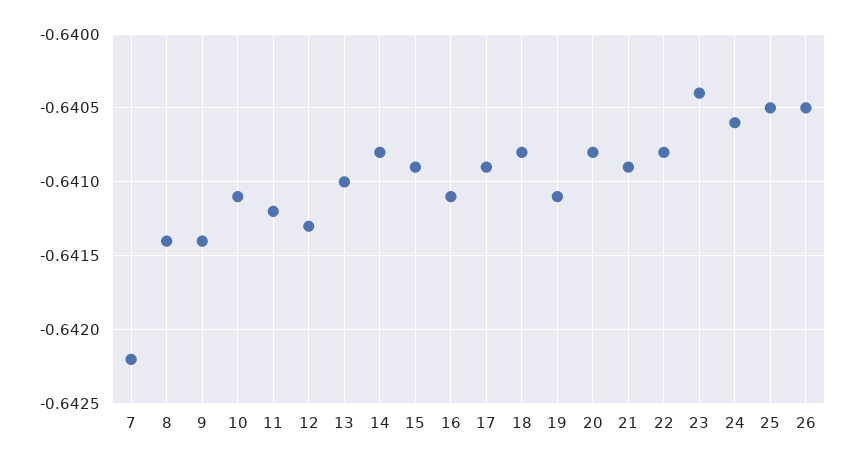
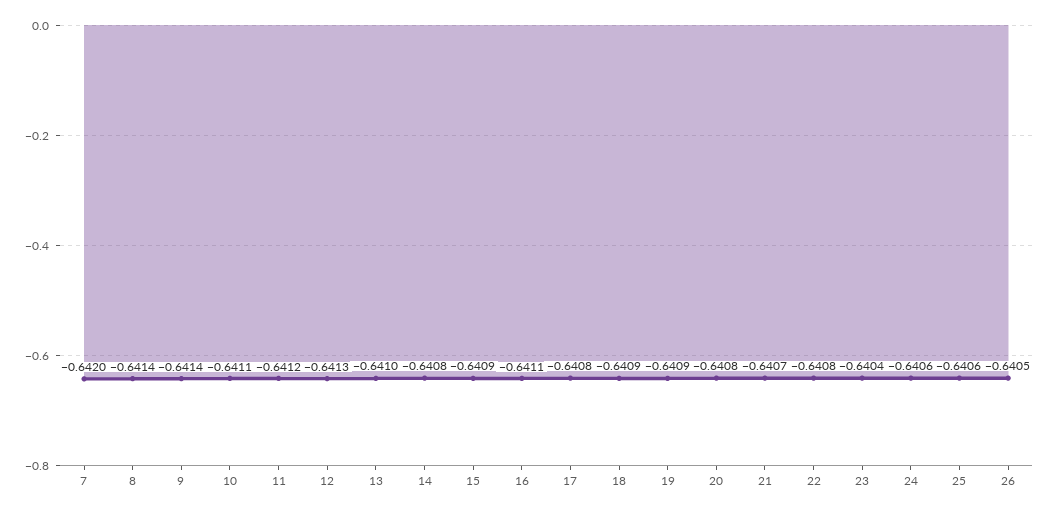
7: -0.6422 -> -0.642
17: -0.6409 -> -0.6408
18: -0.6408 -> -0.6409
19: -0.6411 -> -0.6409
21: -0.6409 -> -0.6407
25: -0.6405 -> -0.6406

